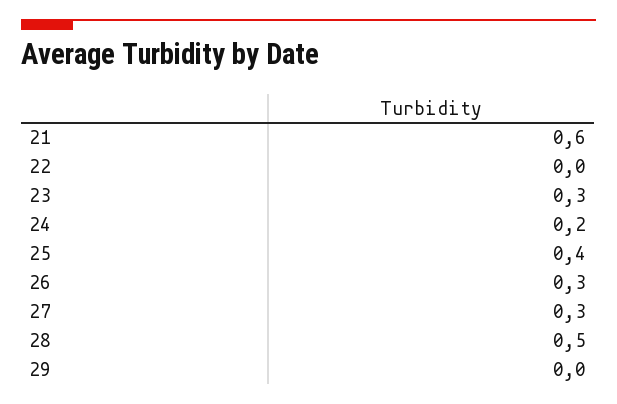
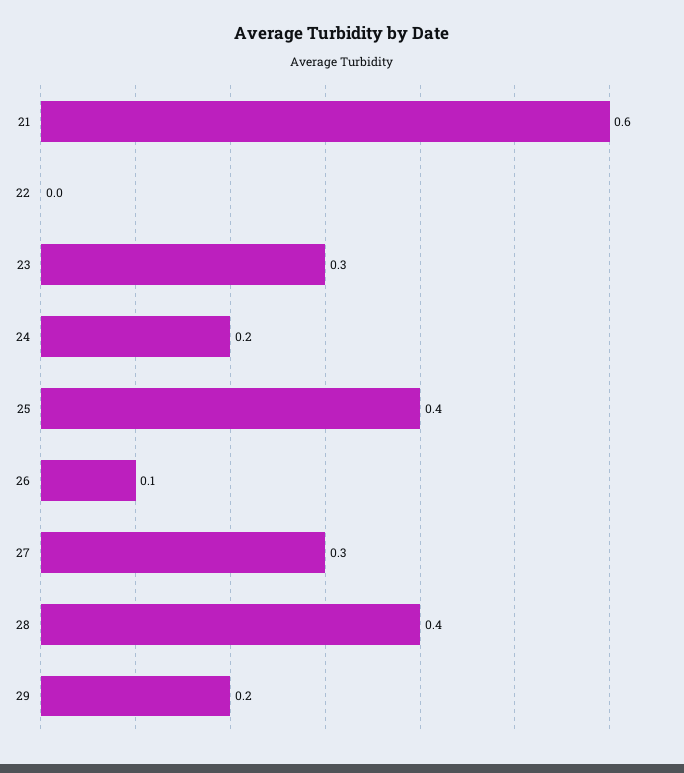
26: 0.3 -> 0.1
28: 0.5 -> 0.4
29: 0 -> 0.2

